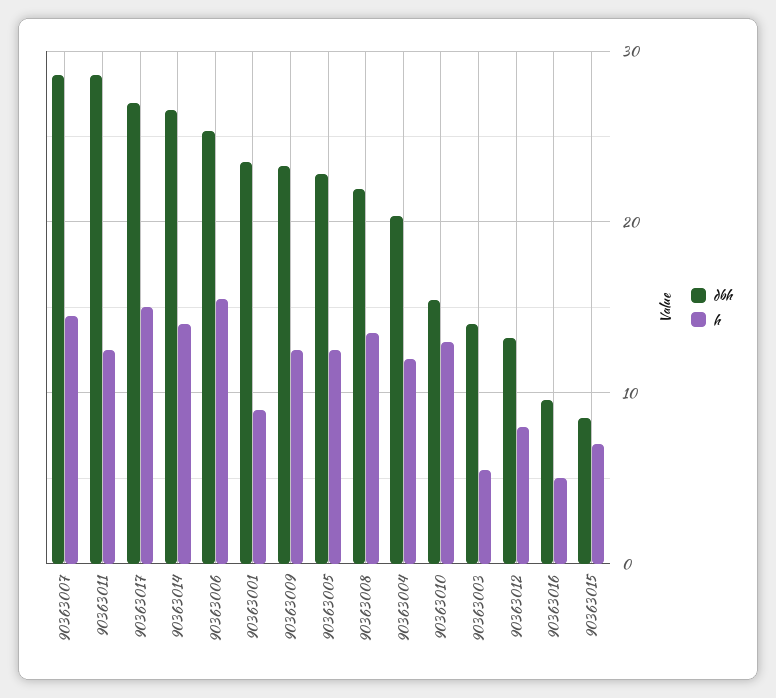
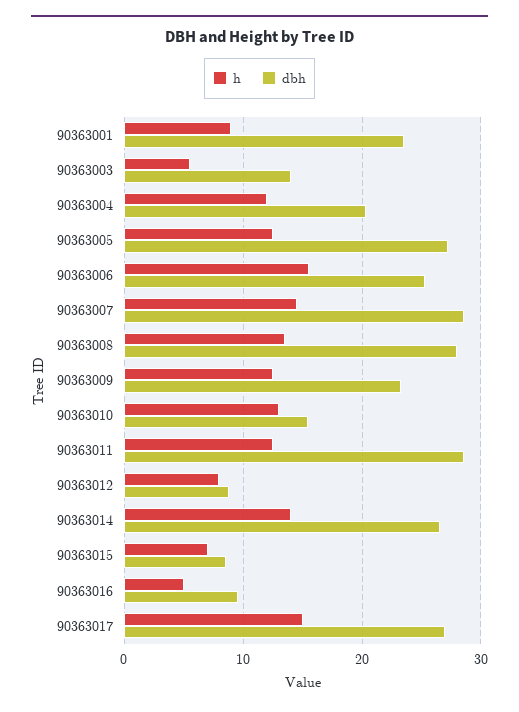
dbh, 90363005: 23 -> 27
dbh, 90363008: 22 -> 28
dbh, 90363012: 13 -> 9

